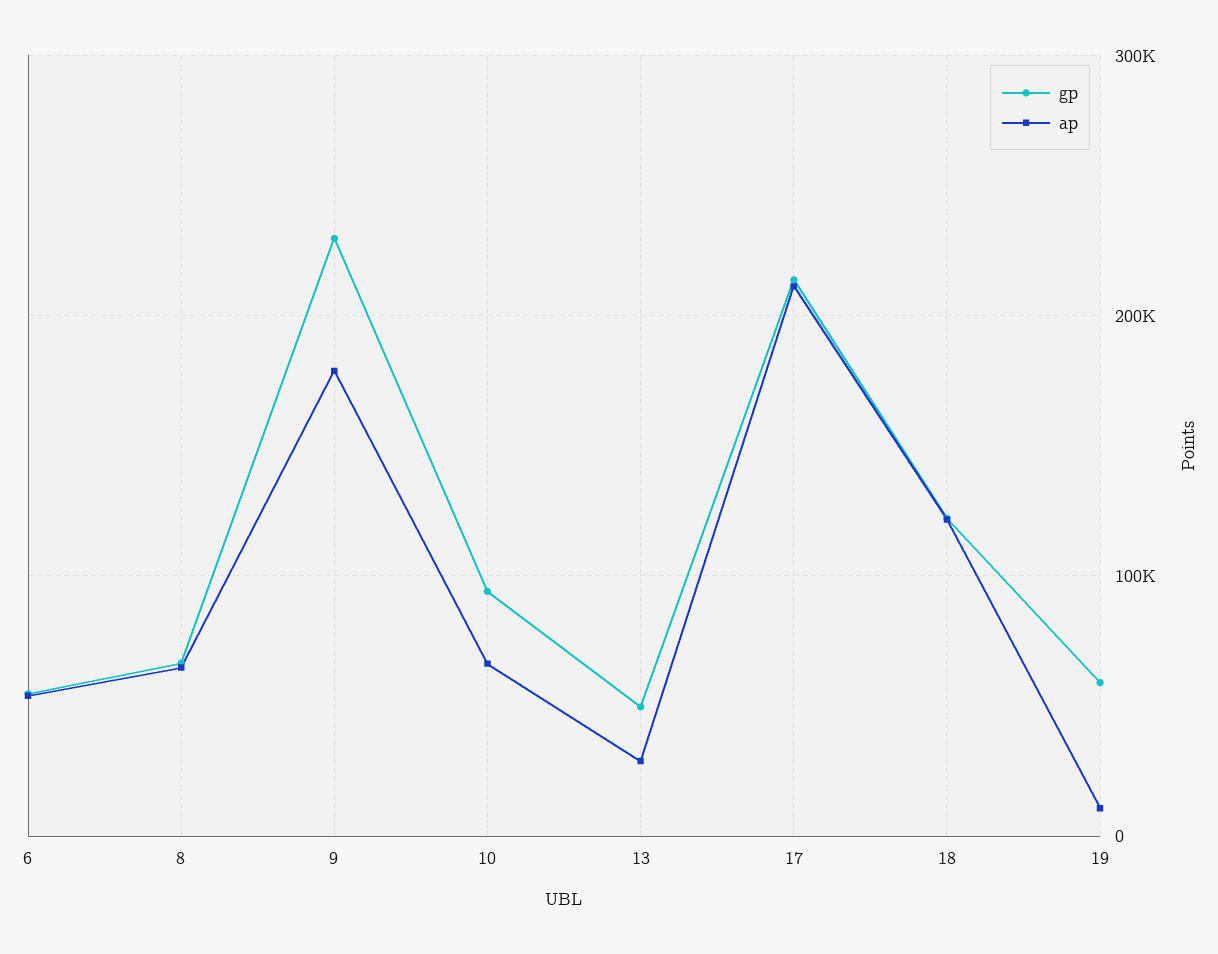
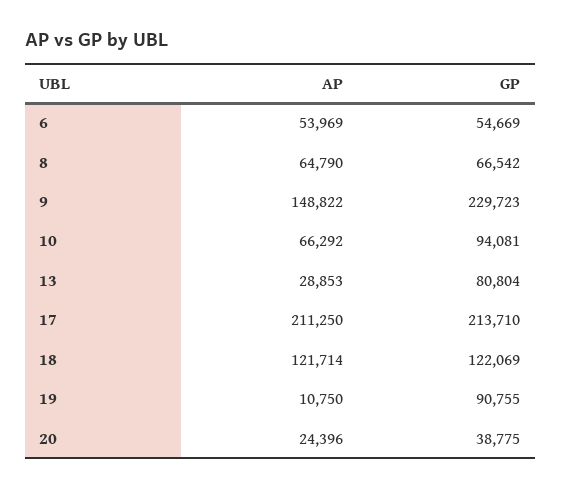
ap, 9: 180000 -> 148822
gp, 13: 50000 -> 80804
gp, 19: 60000 -> 90755
ap, 20: none -> 24396
gp, 20: none -> 38775

